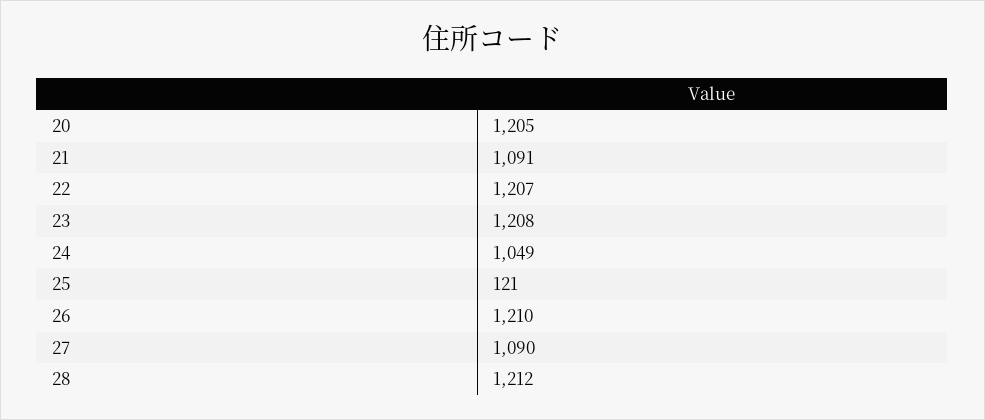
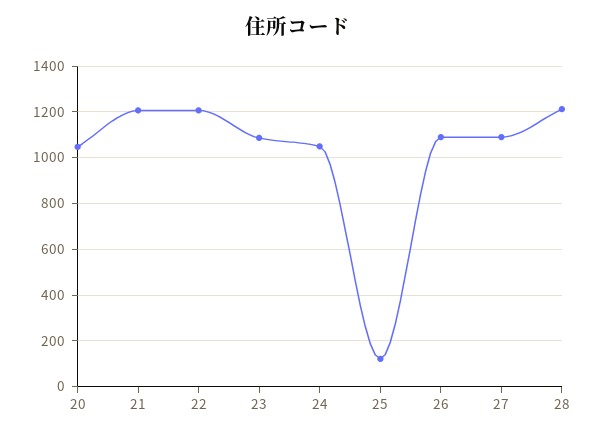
20: 1205 -> 1050
21: 1091 -> 1200
23: 1208 -> 1100
26: 1210 -> 1100

